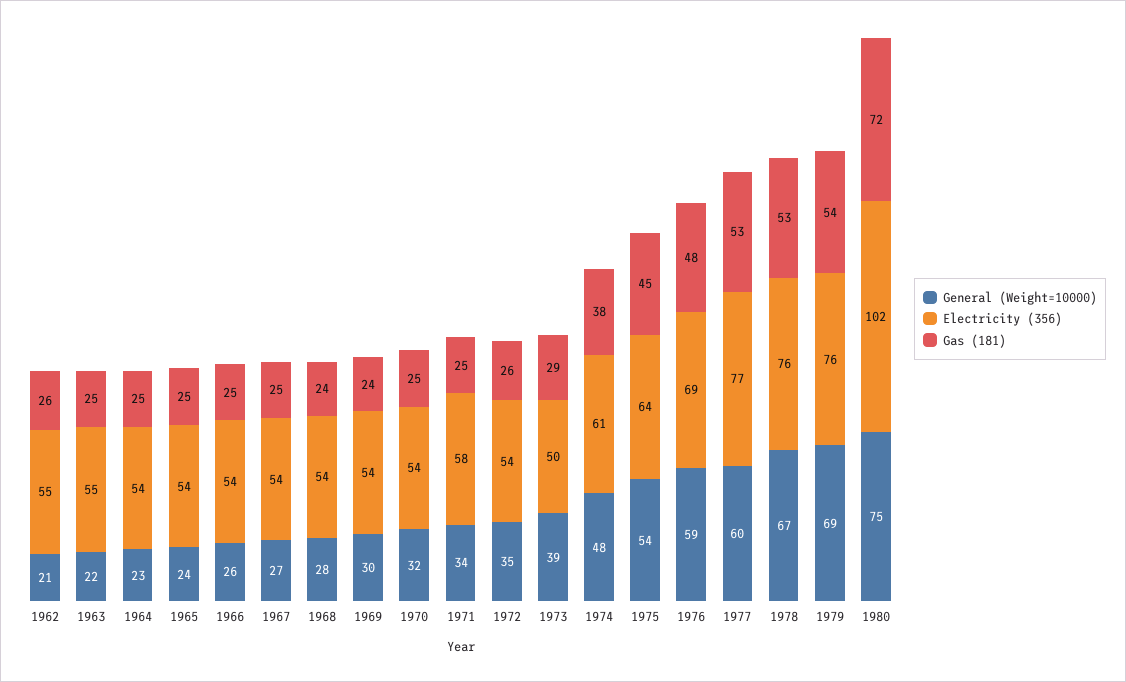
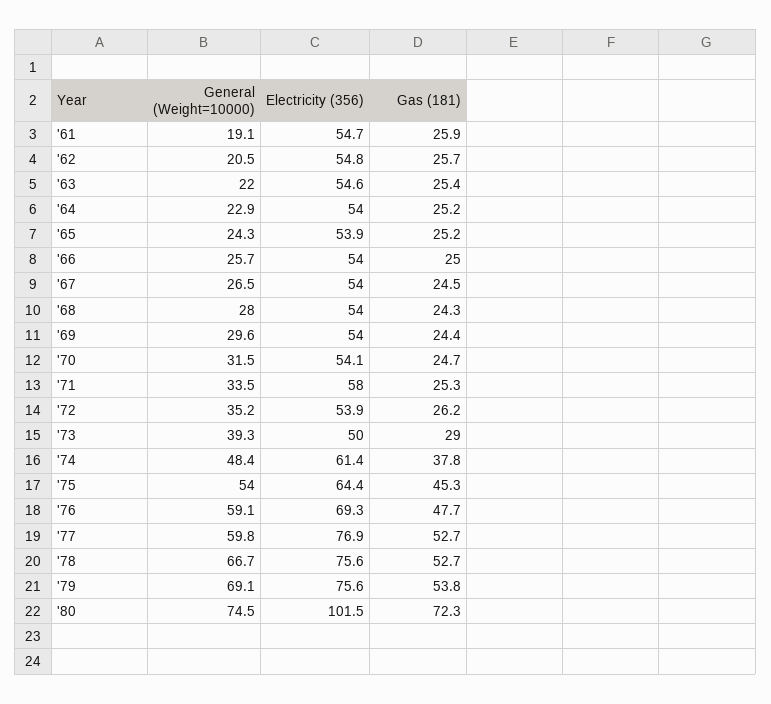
General (Weight=10000), '61: none -> 19.1
Electricity (356), '61: none -> 54.7
Gas (181), '61: none -> 25.9

